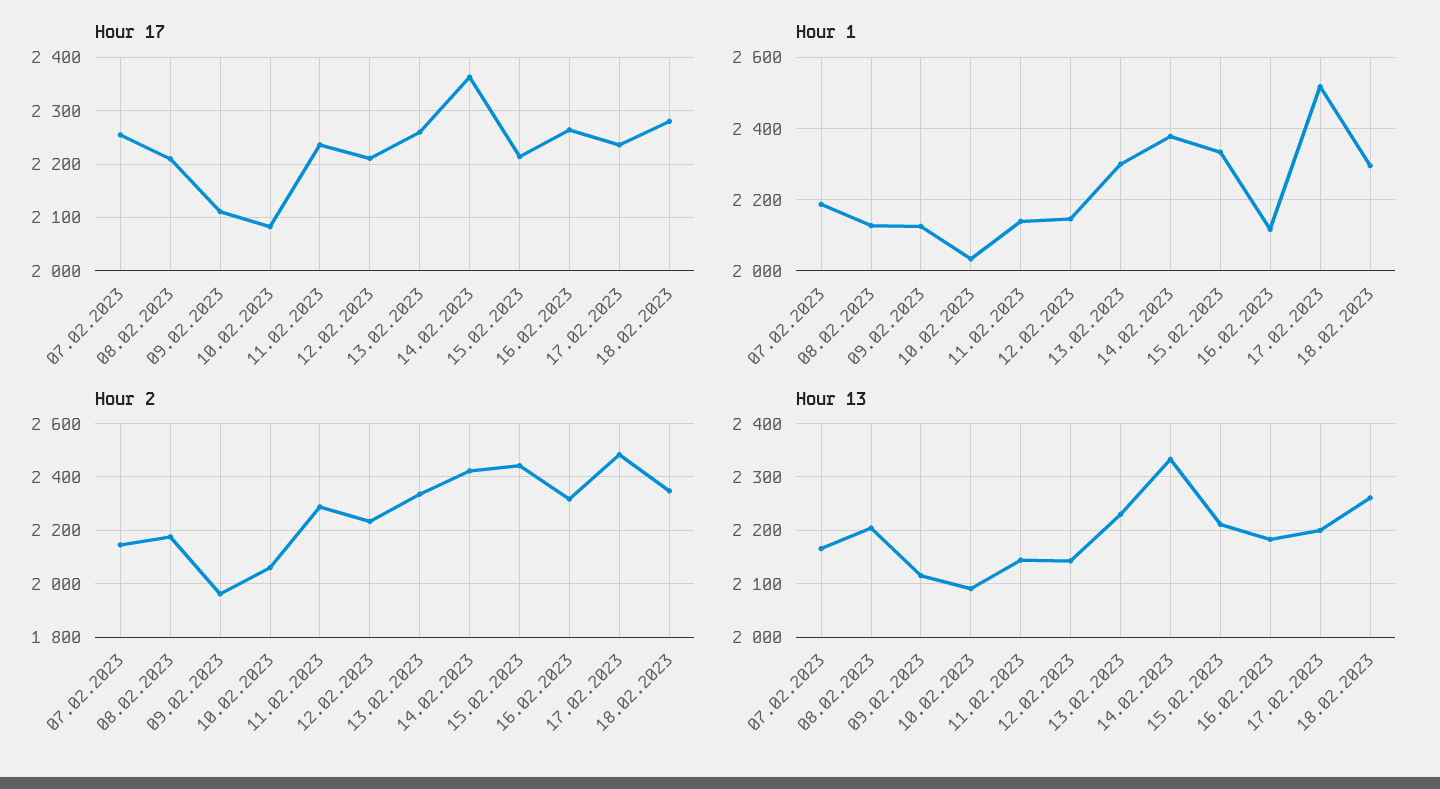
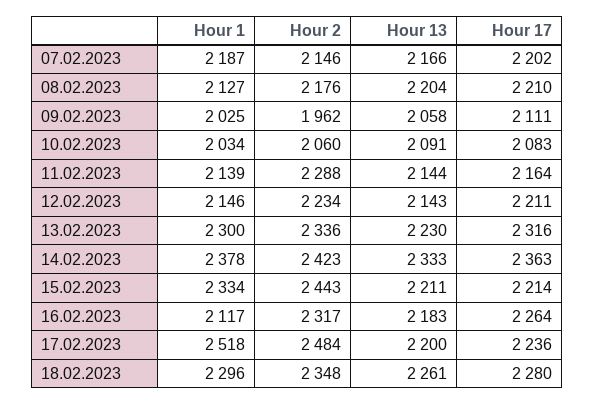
Hour 17, 07.02.2023: 2260 -> 2202
Hour 17, 11.02.2023: 2240 -> 2164
Hour 17, 13.02.2023: 2260 -> 2316
Hour 1, 09.02.2023: 2120 -> 2025
Hour 13, 09.02.2023: 2120 -> 2058

